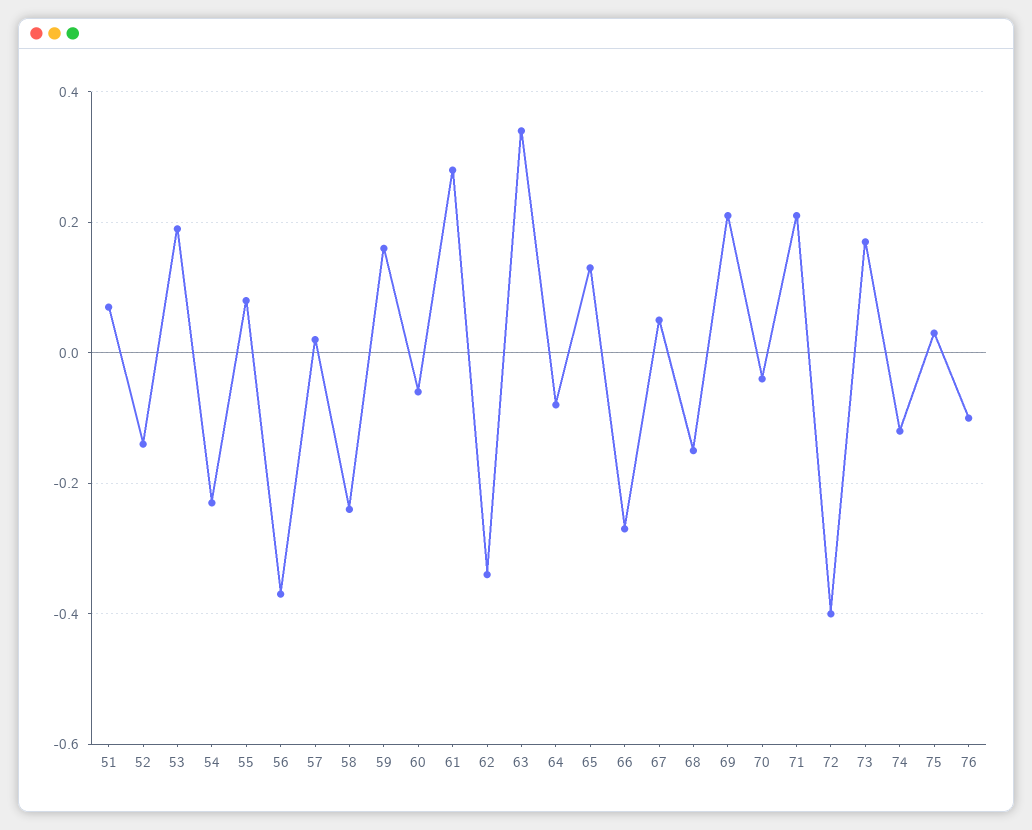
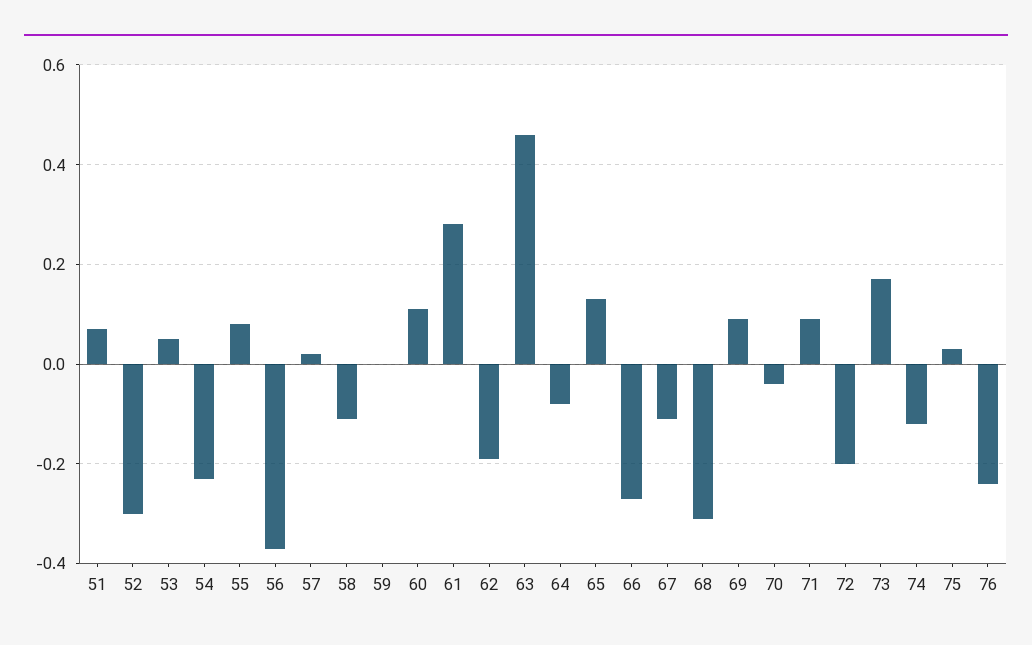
52: -0.15 -> -0.3
53: 0.2 -> 0.05
58: -0.25 -> -0.1
59: 0.15 -> 0
60: -0.05 -> 0.1
62: -0.35 -> -0.2
63: 0.35 -> 0.45
67: 0.05 -> -0.1
68: -0.15 -> -0.3
69: 0.2 -> 0.1
71: 0.2 -> 0.1
72: -0.4 -> -0.2
76: -0.1 -> -0.25

